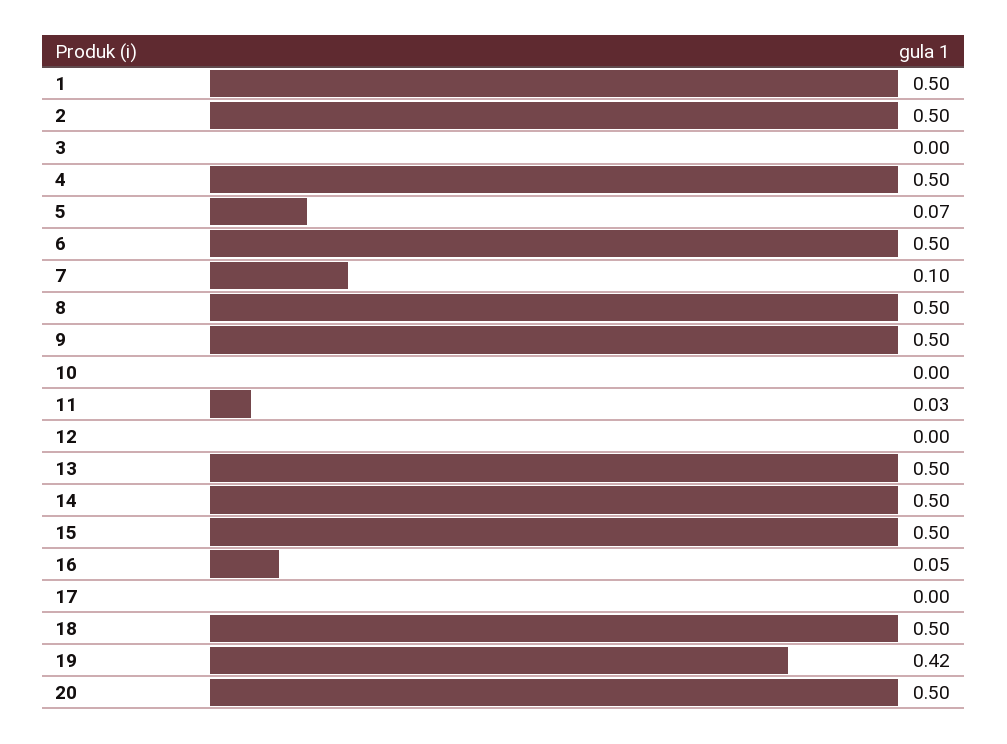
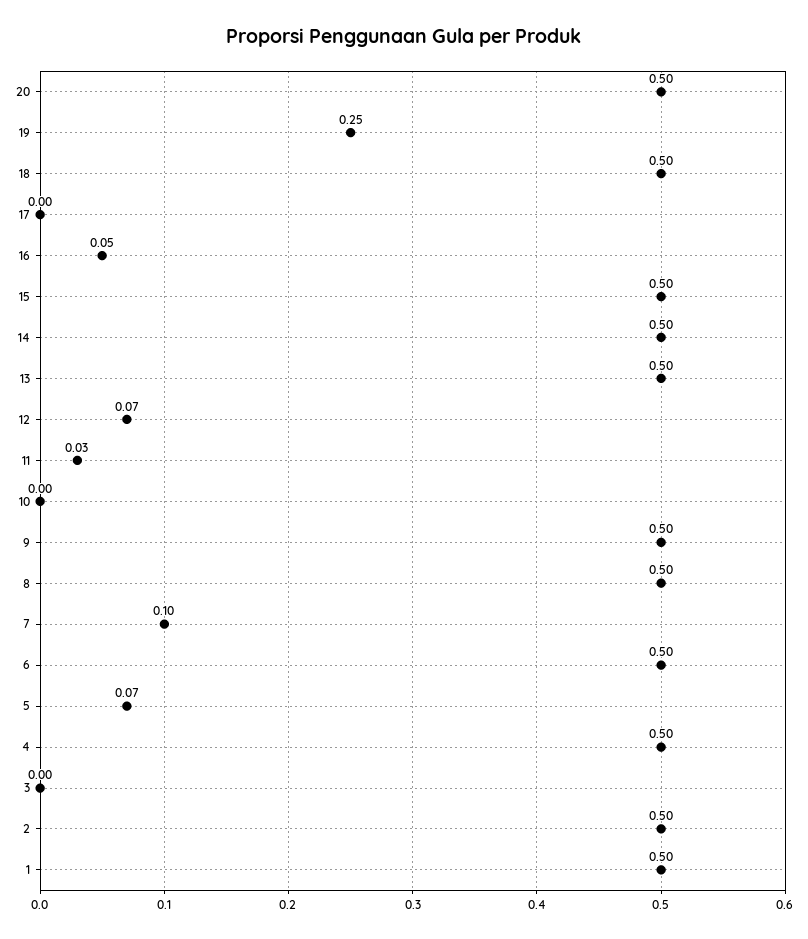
12: 0 -> 0.07
19: 0.42 -> 0.25

